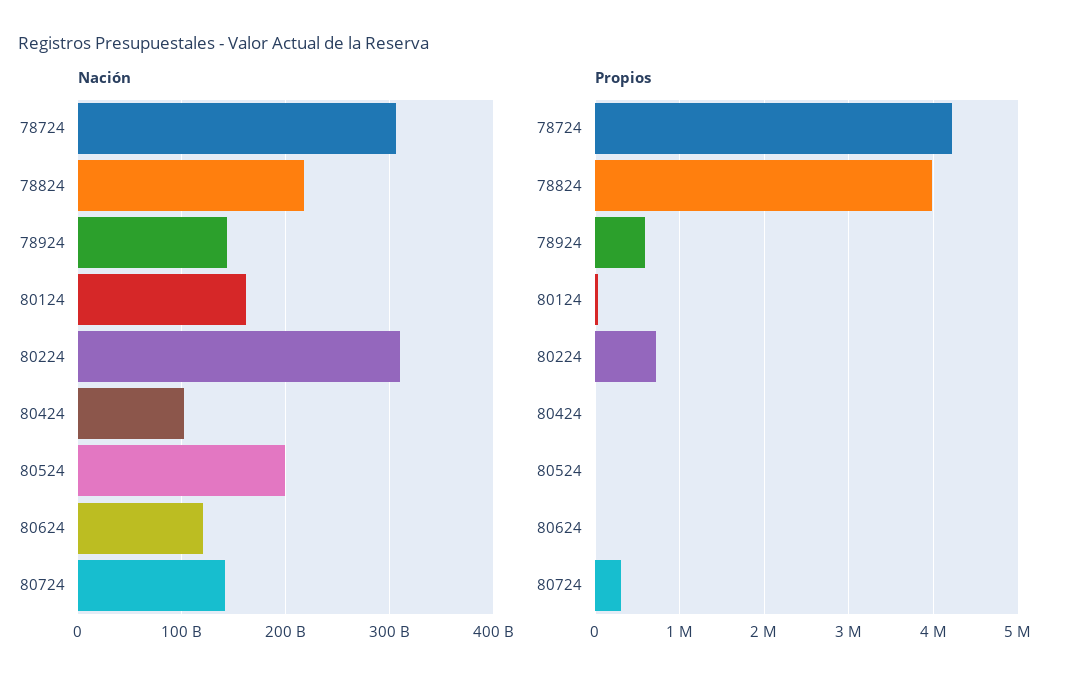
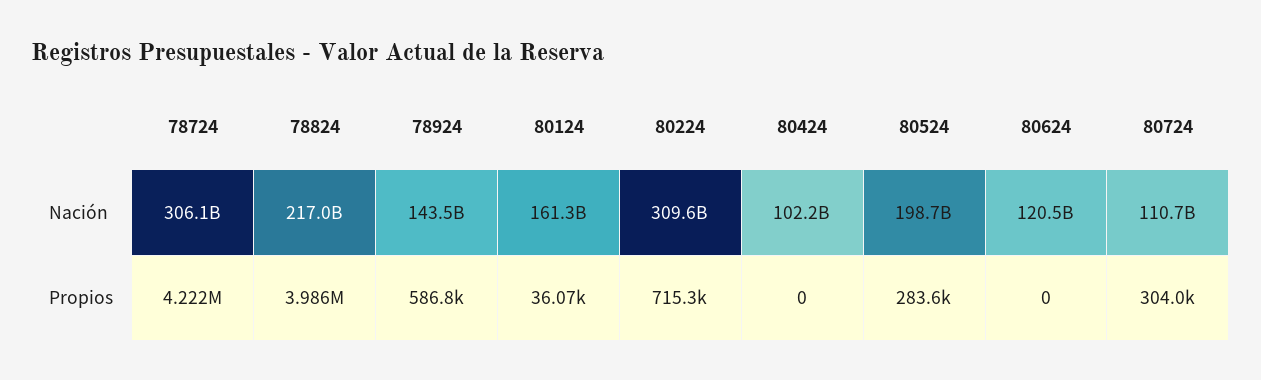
Nación, 80724: 140000000000 -> 110700000000
Propios, 80524: 0 -> 283600

